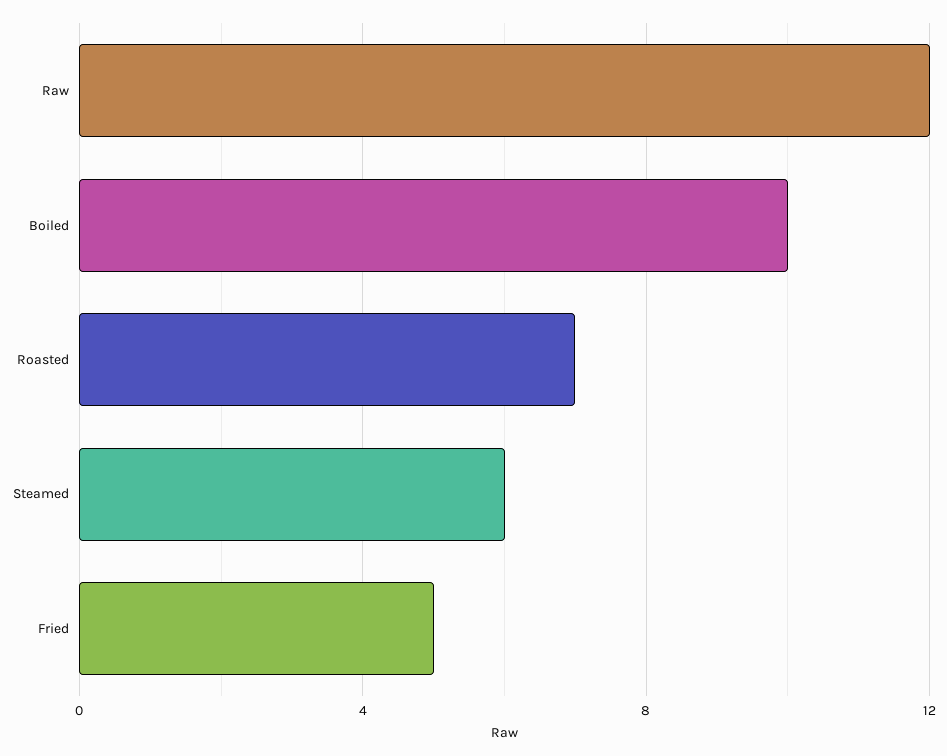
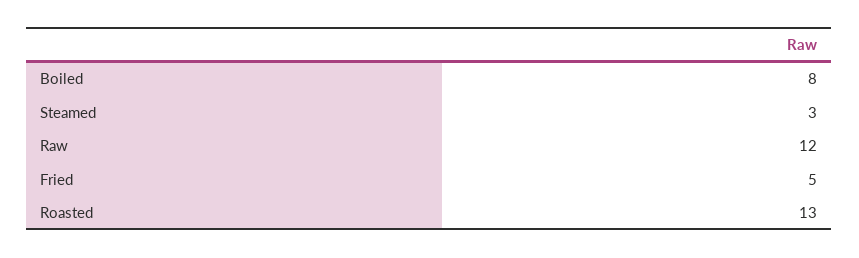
Boiled: 10 -> 8
Roasted: 7 -> 13
Steamed: 6 -> 3

